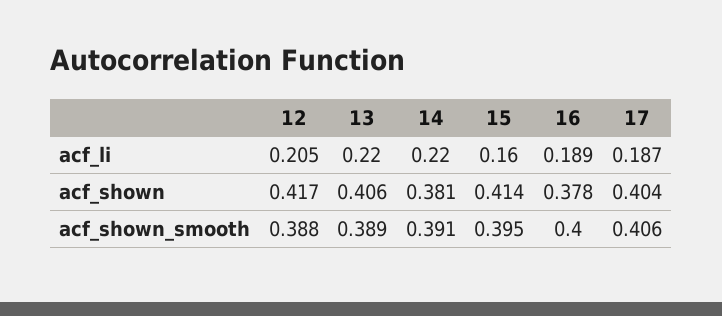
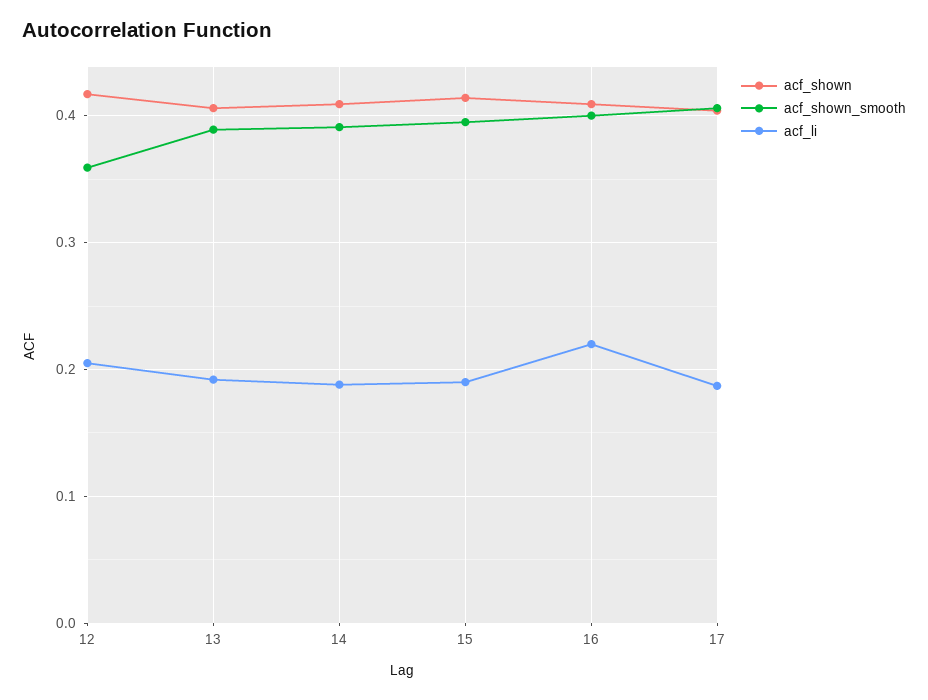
acf_li, 13: 0.22 -> 0.19
acf_li, 14: 0.22 -> 0.19
acf_li, 15: 0.16 -> 0.19
acf_li, 16: 0.189 -> 0.22
acf_shown, 14: 0.381 -> 0.41
acf_shown, 16: 0.378 -> 0.41
acf_shown_smooth, 12: 0.388 -> 0.36

